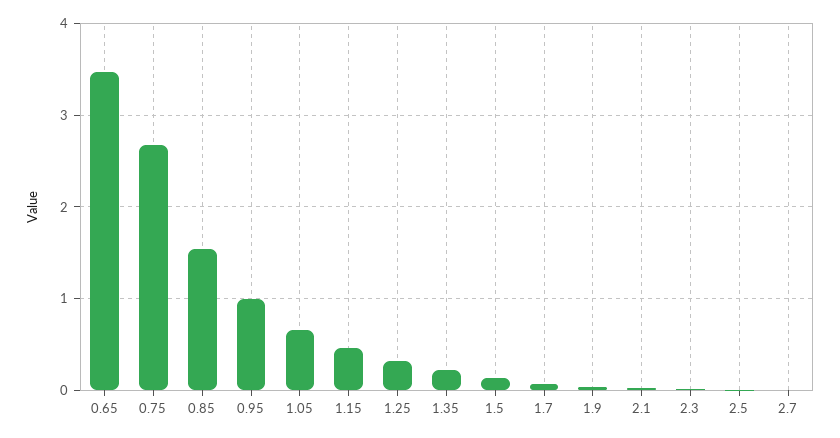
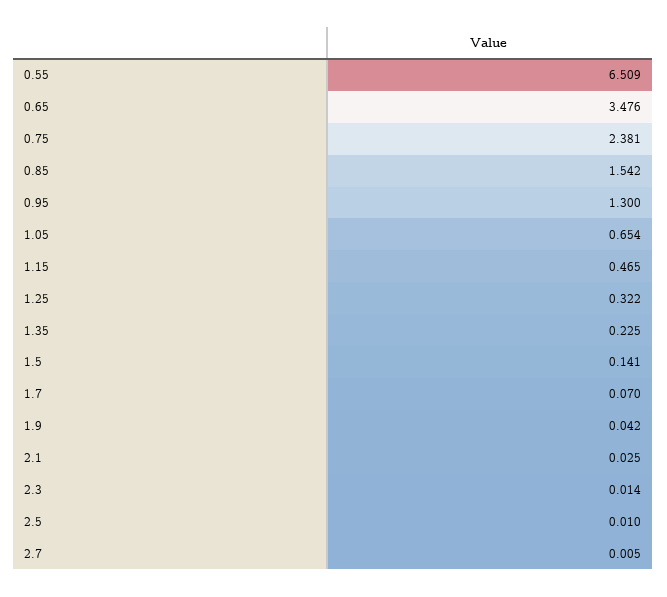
0.75: 2.7 -> 2.381
0.95: 1 -> 1.3
0.55: none -> 6.509

